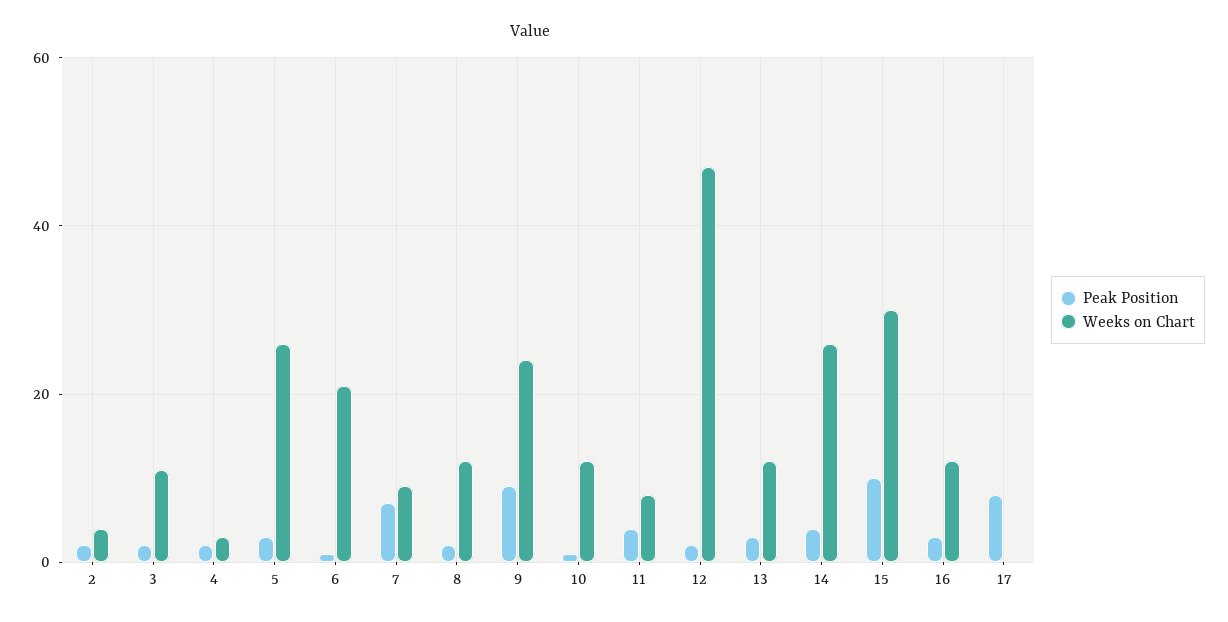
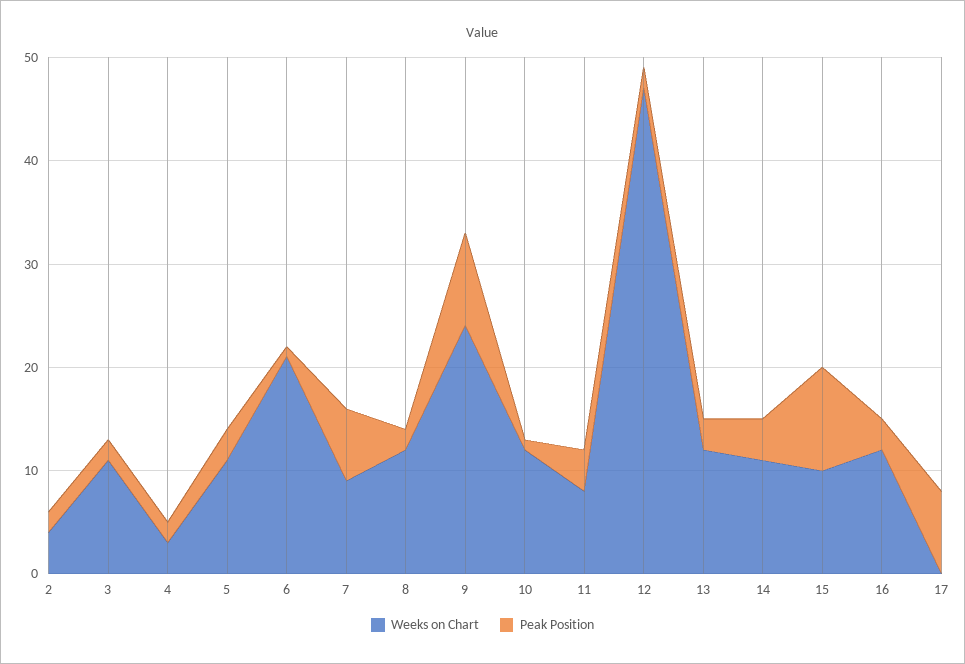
Weeks on Chart, 5: 25 -> 11
Weeks on Chart, 14: 25 -> 11
Weeks on Chart, 15: 30 -> 10

